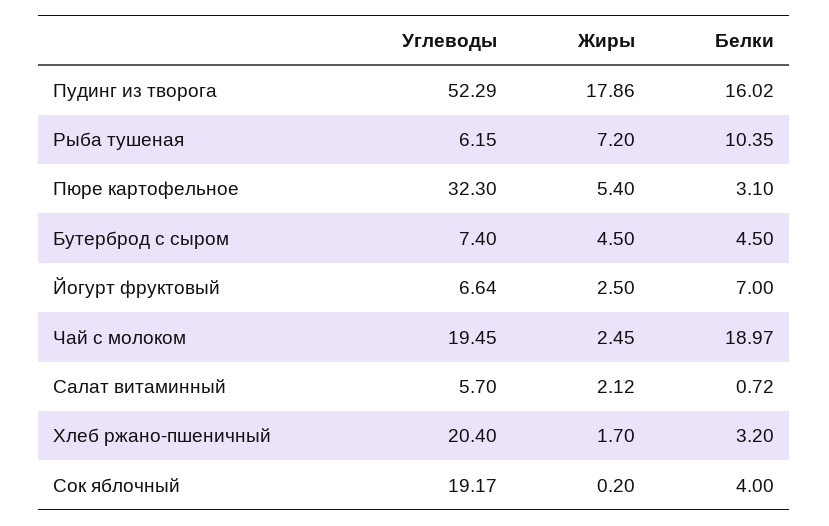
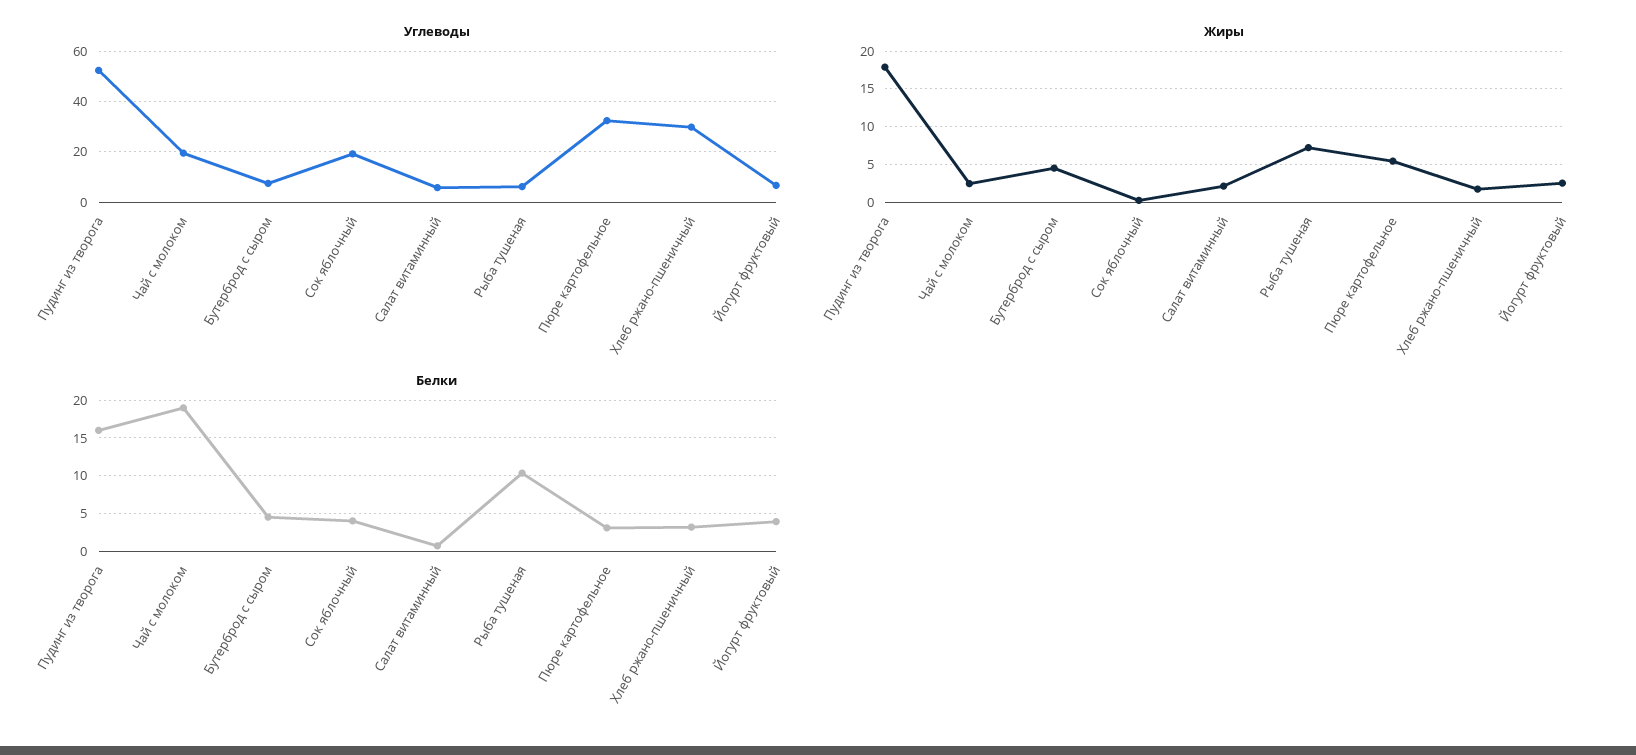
Белки, Йогурт фруктовый: 7 -> 4
Углеводы, Хлеб ржано-пшеничный: 20.4 -> 30

